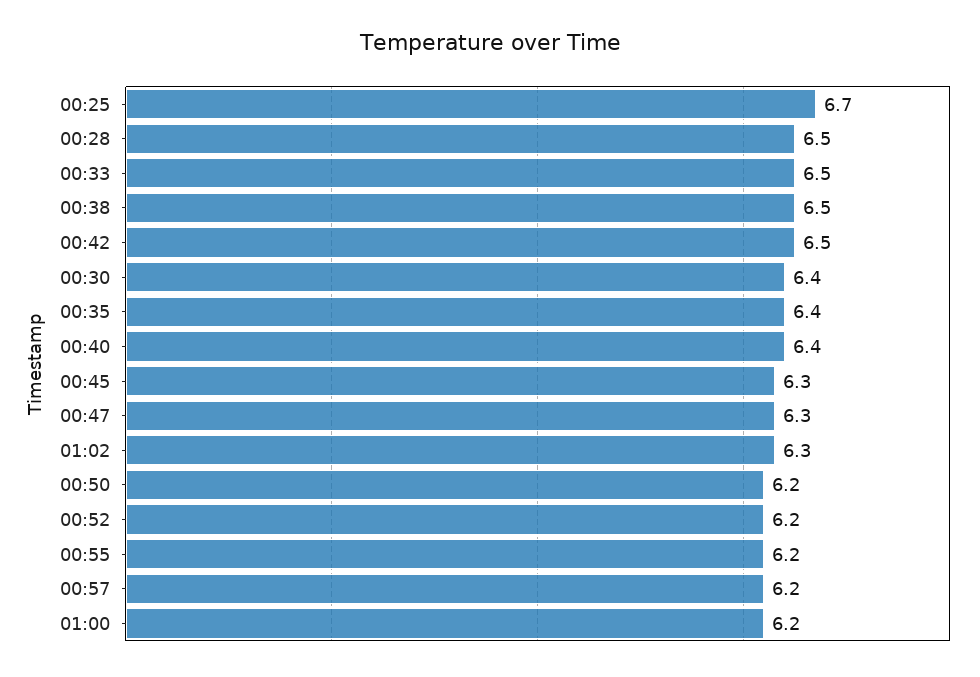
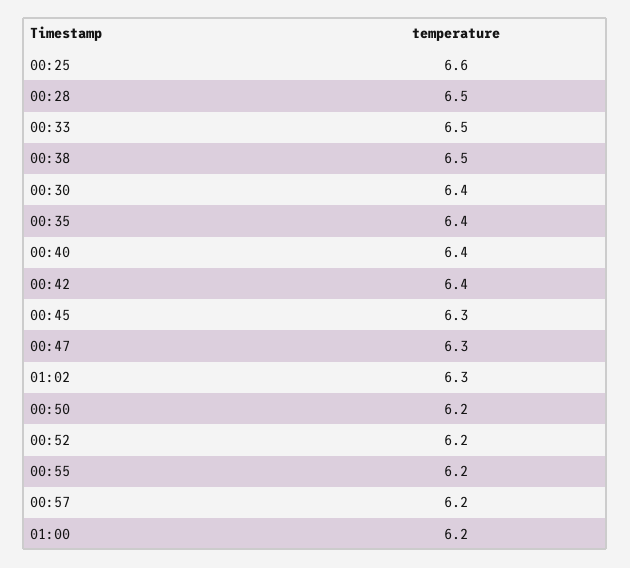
00:25: 6.7 -> 6.6
00:42: 6.5 -> 6.4

